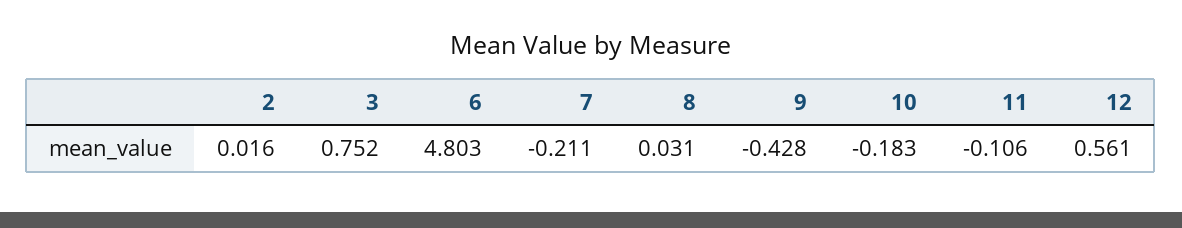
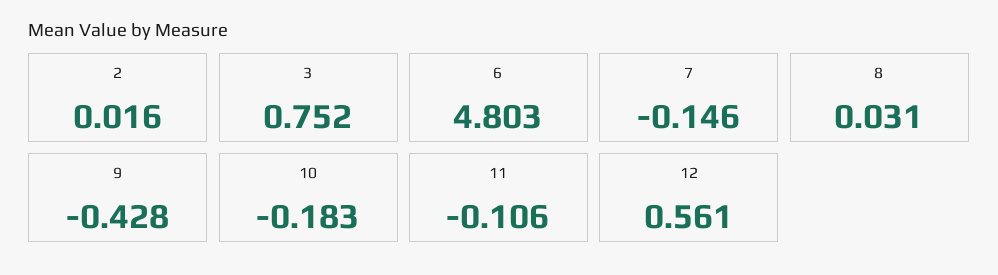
7: -0.211 -> -0.146

